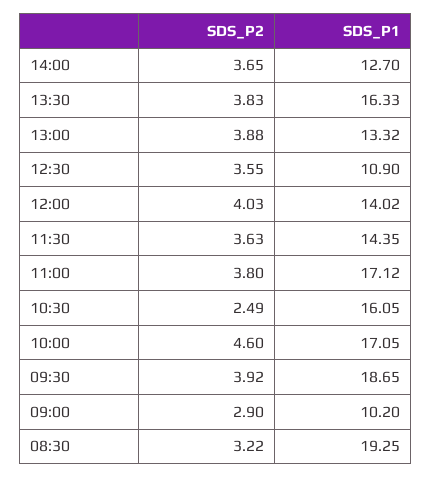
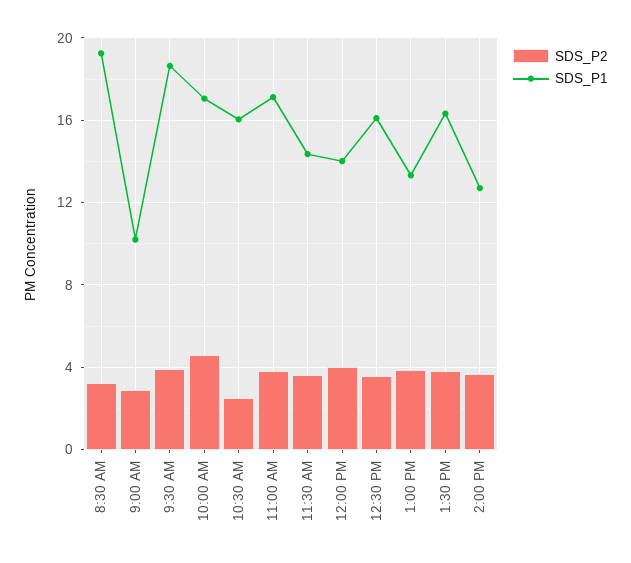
SDS_P1, 12:30: 10.9 -> 16

